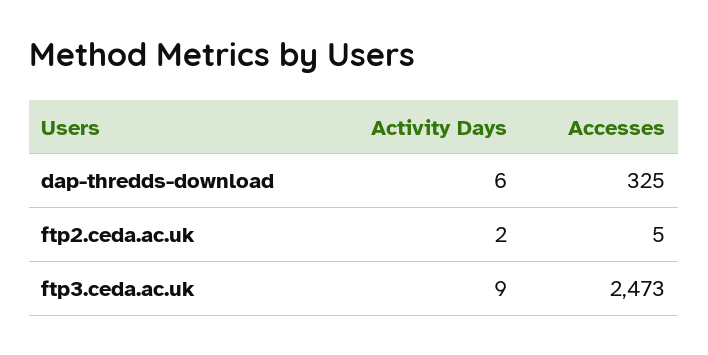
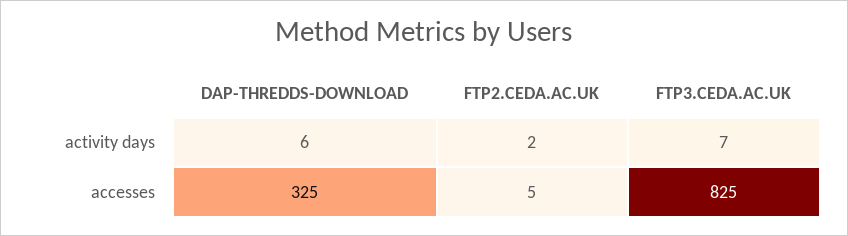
Activity Days, ftp3.ceda.ac.uk: 9 -> 7
Accesses, ftp3.ceda.ac.uk: 2473 -> 825

